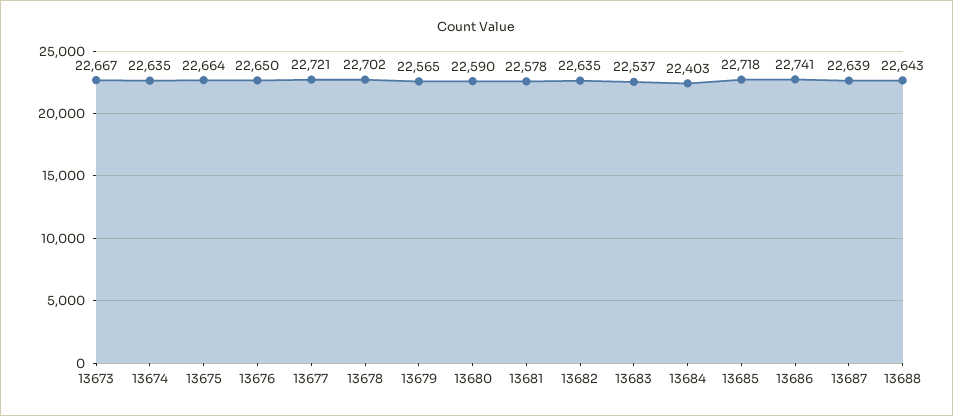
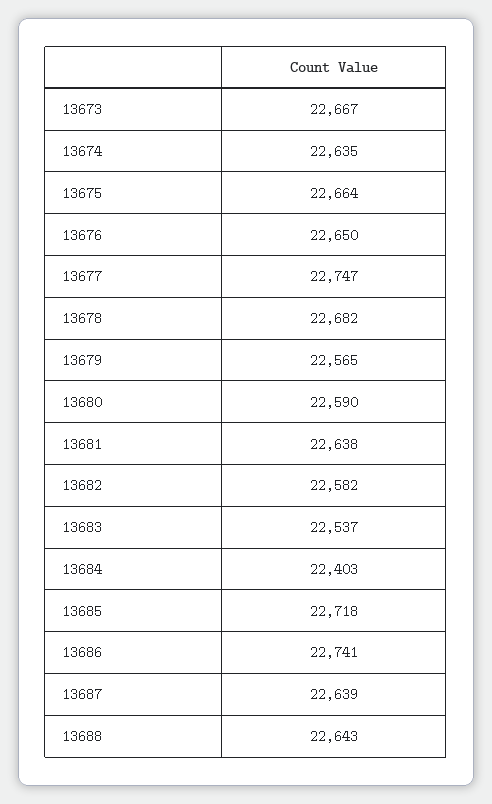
13677: 22721 -> 22747
13678: 22702 -> 22682
13681: 22578 -> 22638
13682: 22635 -> 22582

